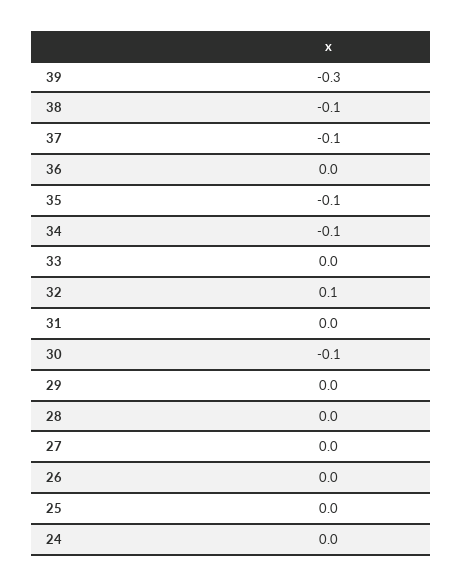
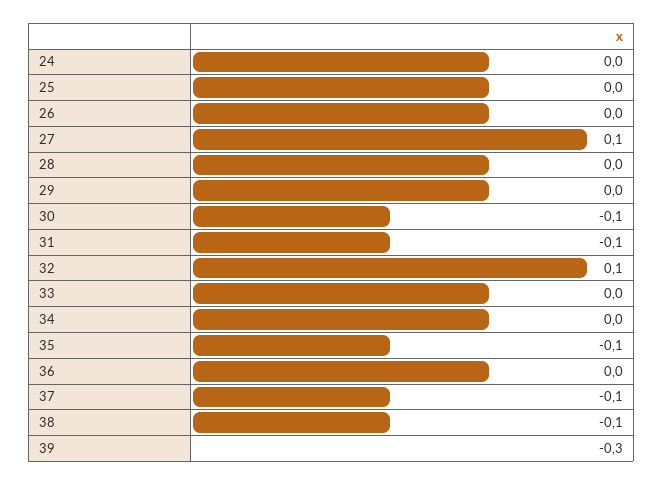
34: -0.1 -> 0
31: 0 -> -0.1
27: 0 -> 0.1

